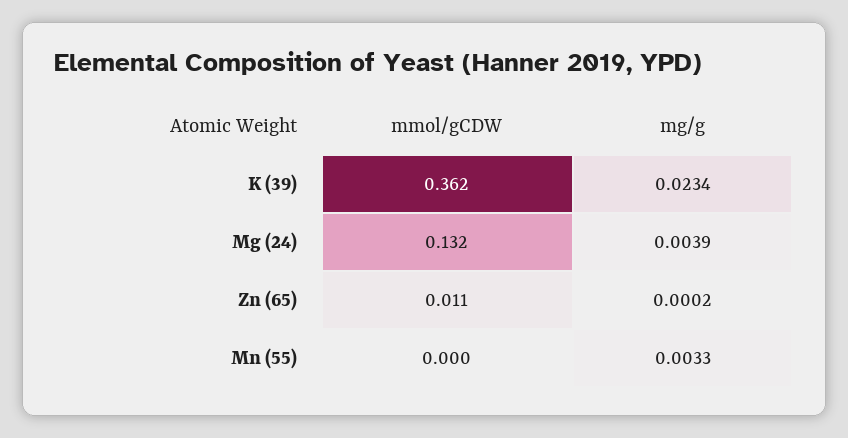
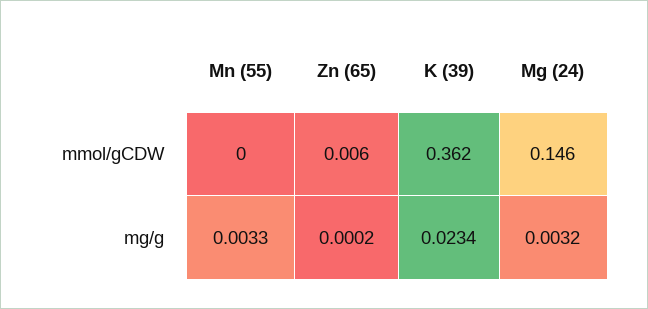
mmol/gCDW, Mg (24): 0.132 -> 0.146
mg/g, Mg (24): 0.0039 -> 0.0032
mmol/gCDW, Zn (65): 0.011 -> 0.006

